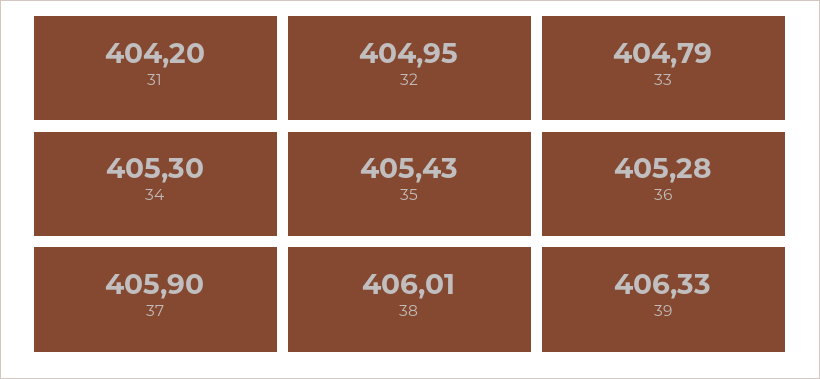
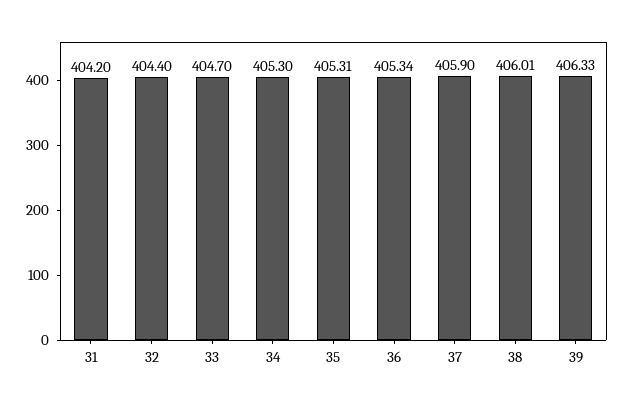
32: 404.95 -> 404.4
33: 404.79 -> 404.7
35: 405.43 -> 405.31
36: 405.28 -> 405.34

